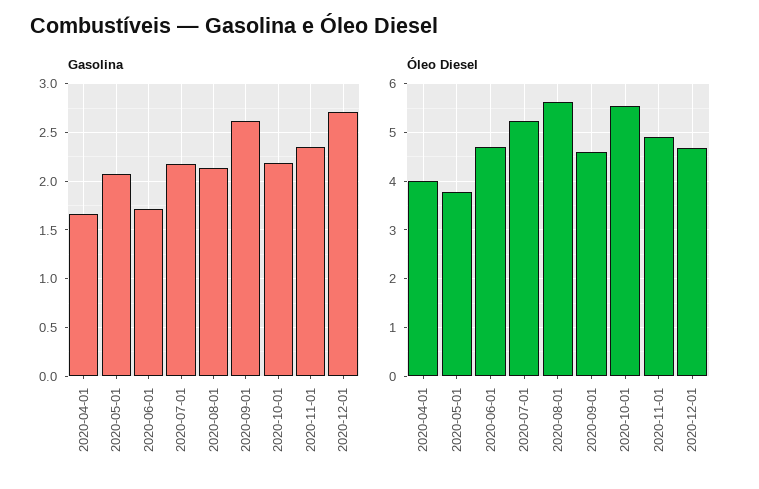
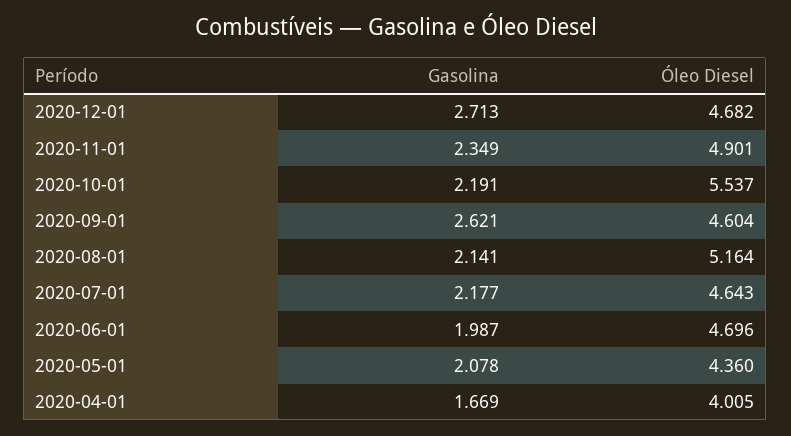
Gasolina, 2020-06-01: 1.7 -> 1.987
Óleo Diesel, 2020-05-01: 3.8 -> 4.36
Óleo Diesel, 2020-07-01: 5.2 -> 4.643
Óleo Diesel, 2020-08-01: 5.6 -> 5.164

